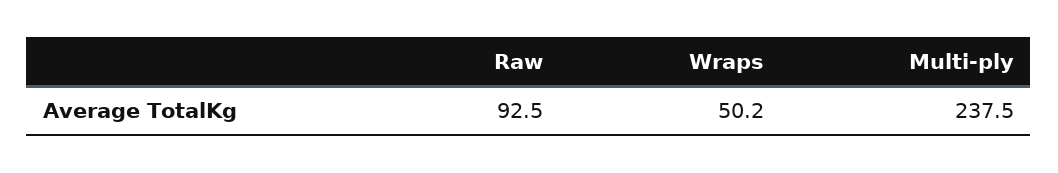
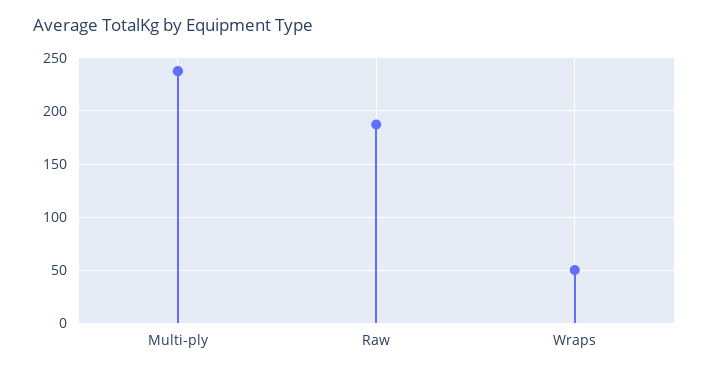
Raw: 92.5 -> 190

